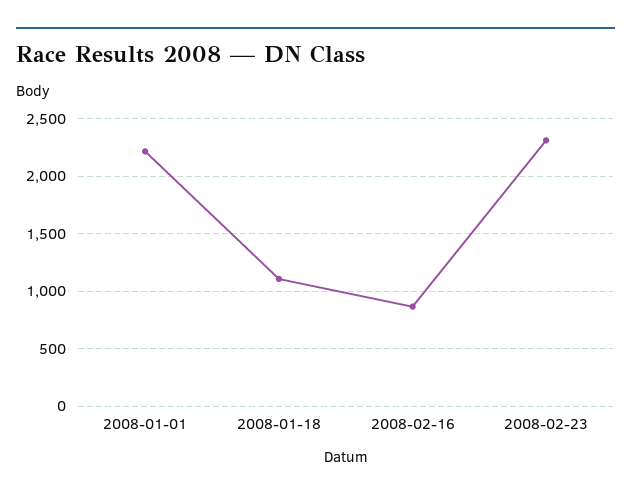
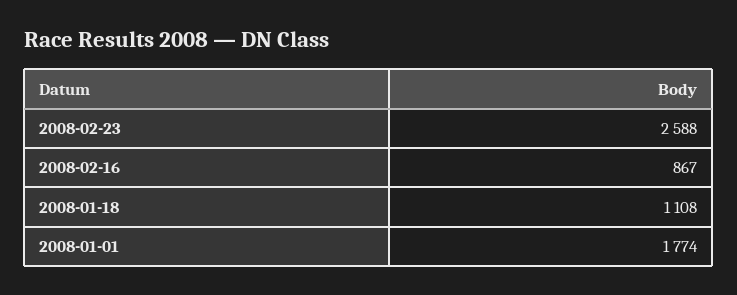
2008-01-01: 2200 -> 1774
2008-02-23: 2300 -> 2588

